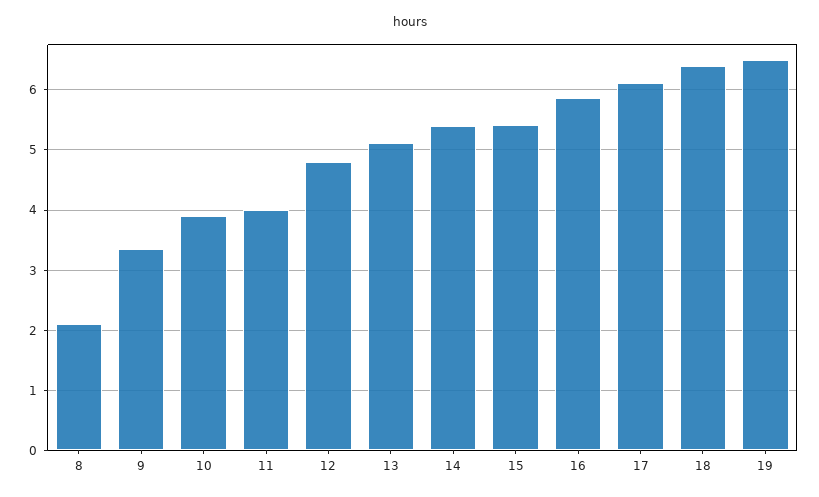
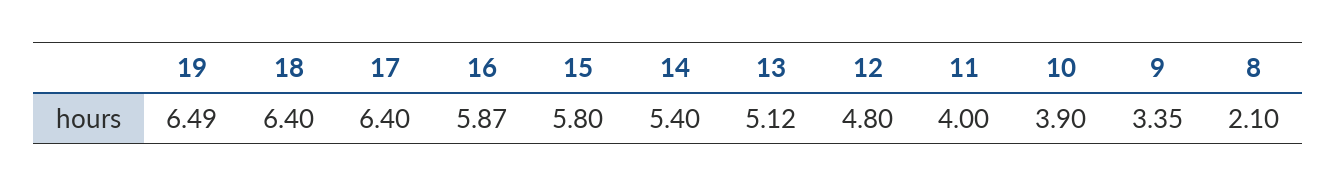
15: 5.4 -> 5.8
17: 6.1 -> 6.4

